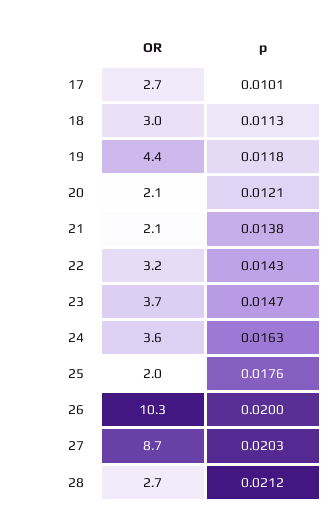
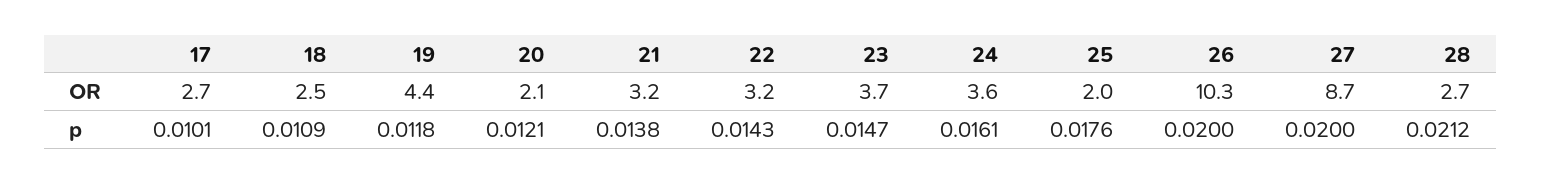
OR, 18: 3 -> 2.5
p, 18: 0.0113 -> 0.0109
OR, 21: 2.1 -> 3.2
p, 24: 0.0163 -> 0.0161
p, 27: 0.0203 -> 0.02

